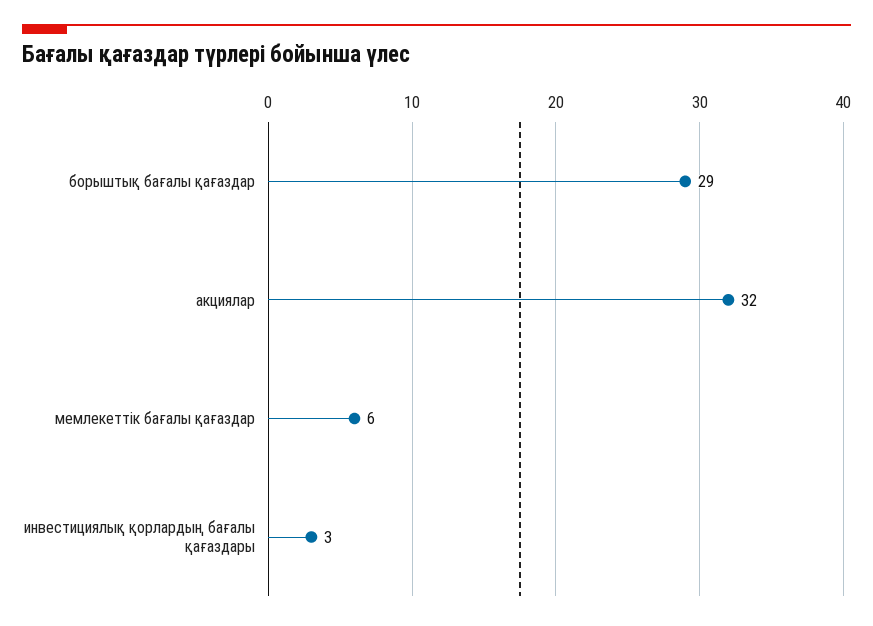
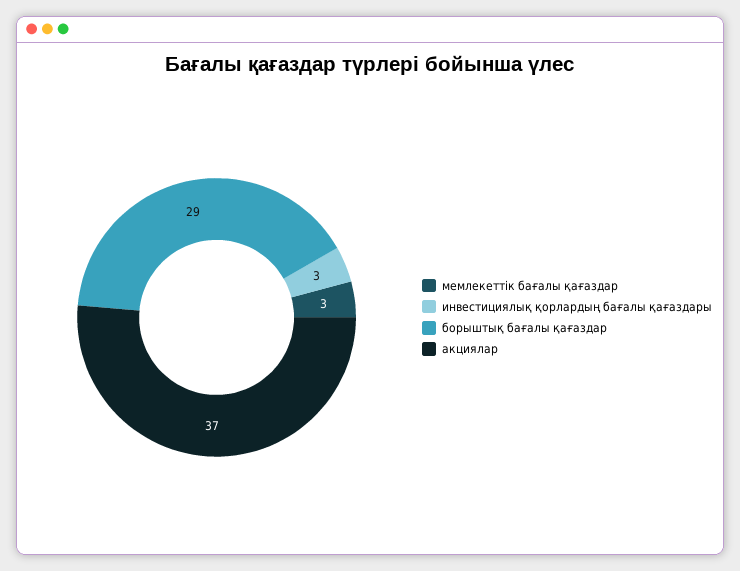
акциялар: 32 -> 37
мемлекеттік бағалы қағаздар: 6 -> 3

